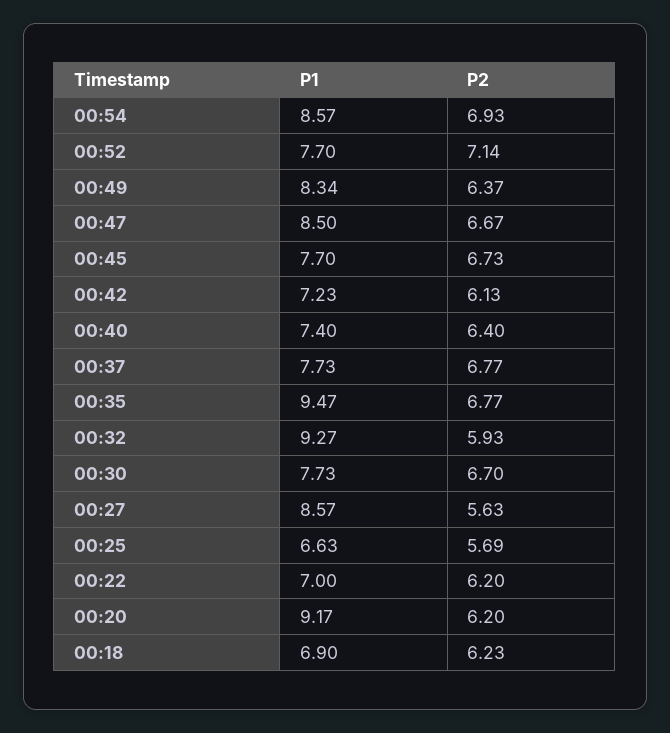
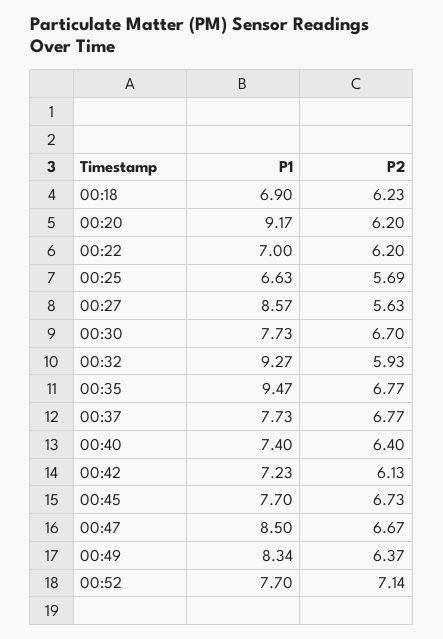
P1, 00:54: 8.57 -> none
P2, 00:54: 6.93 -> none

